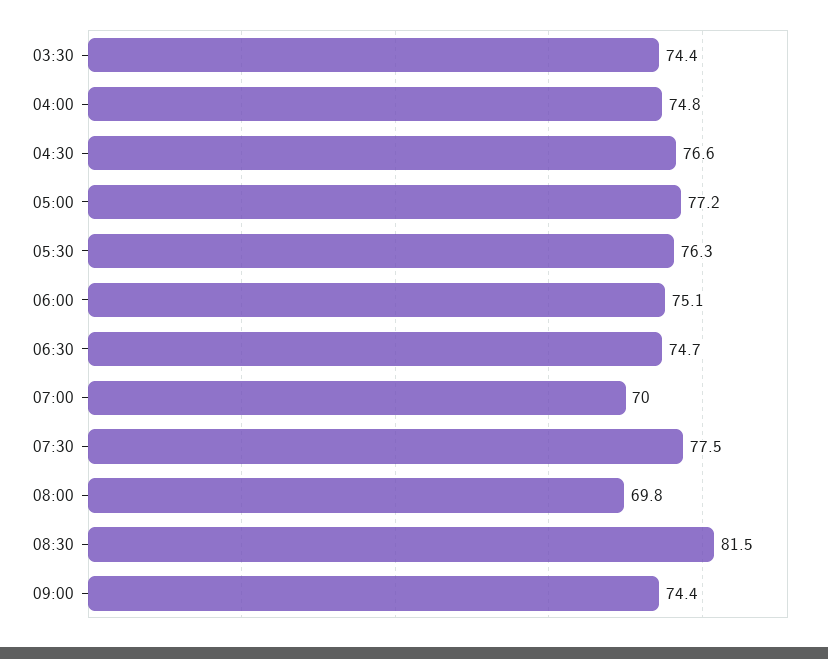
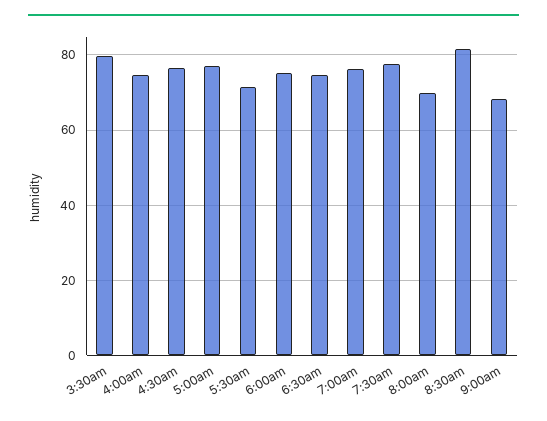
03:30: 74.4 -> 80
05:30: 76.3 -> 72
07:00: 70 -> 76
09:00: 74.4 -> 68

